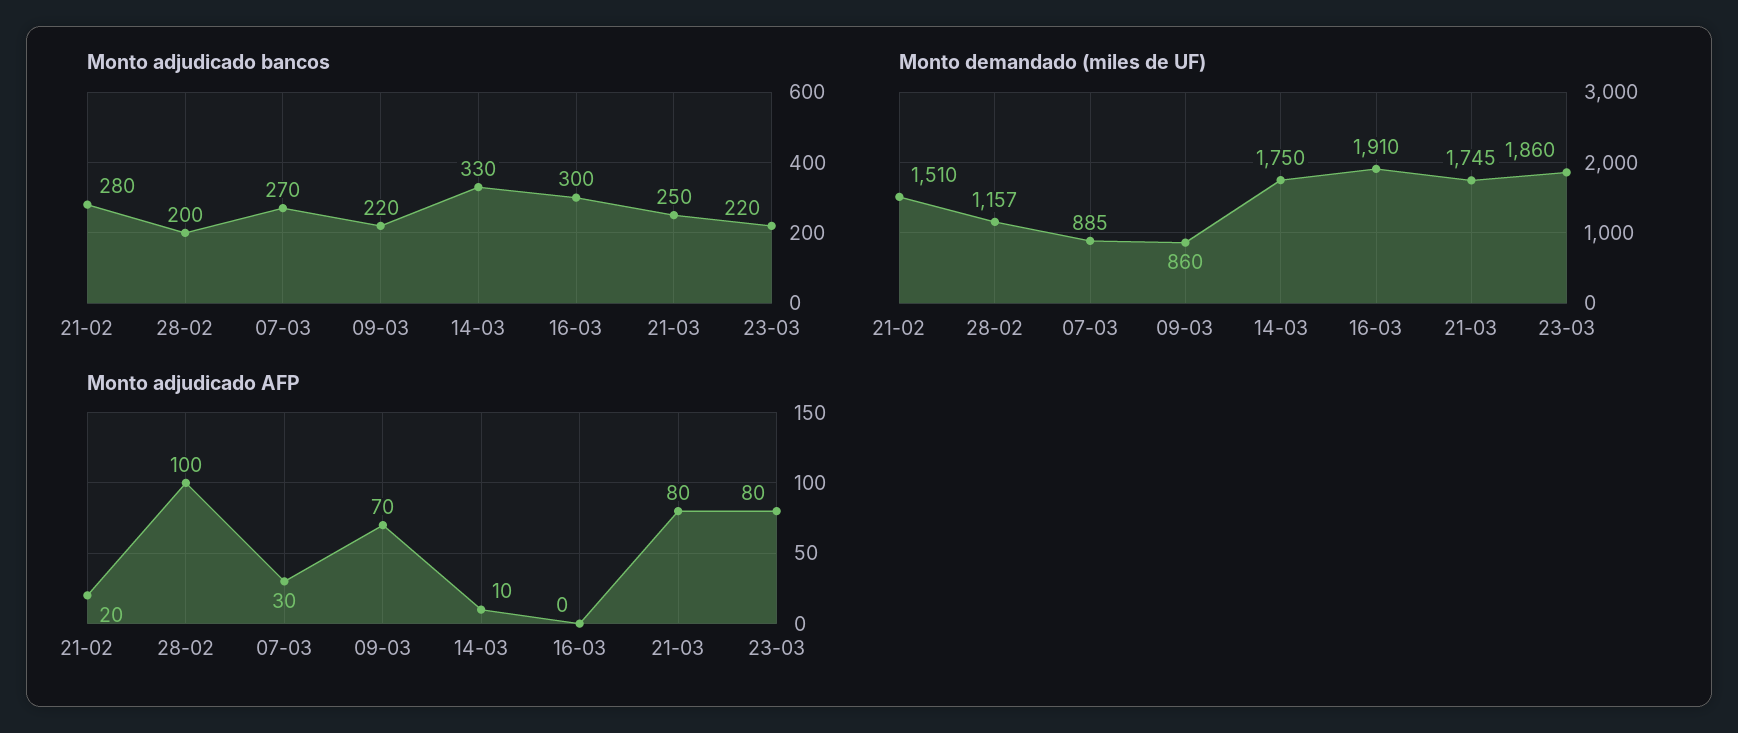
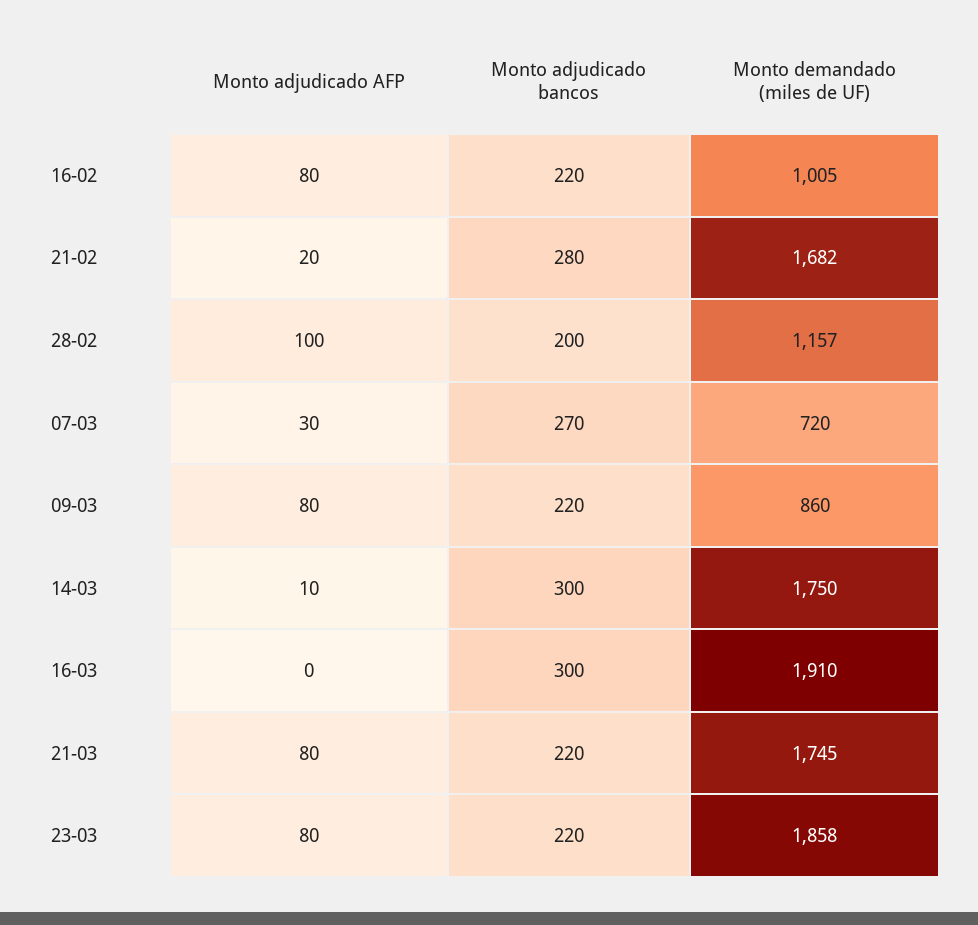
Monto adjudicado bancos, 14-03: 330 -> 300
Monto adjudicado bancos, 21-03: 250 -> 220
Monto demandado (miles de UF), 21-02: 1510 -> 1682
Monto demandado (miles de UF), 07-03: 885 -> 720
Monto demandado (miles de UF), 23-03: 1860 -> 1858
Monto adjudicado AFP, 09-03: 70 -> 80
Monto adjudicado AFP, 16-02: none -> 80
Monto adjudicado bancos, 16-02: none -> 220
Monto demandado (miles de UF), 16-02: none -> 1005

